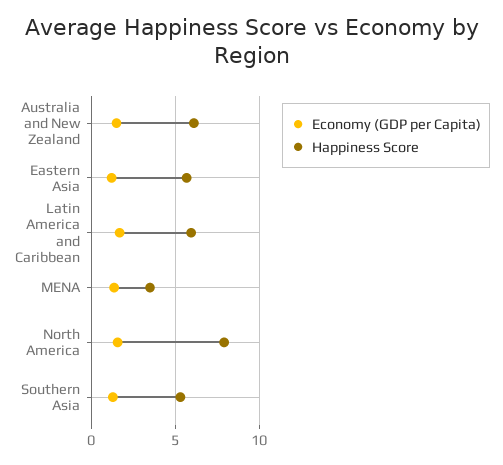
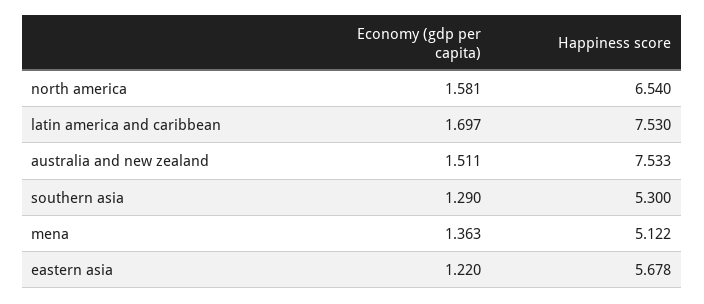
Happiness Score, Australia and New Zealand: 6 -> 7.533
Happiness Score, Latin America and Caribbean: 6 -> 7.53
Happiness Score, MENA: 3.5 -> 5.122
Happiness Score, North America: 8 -> 6.54

